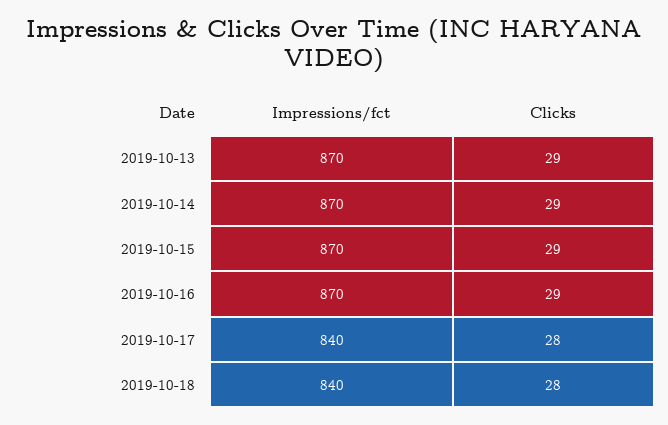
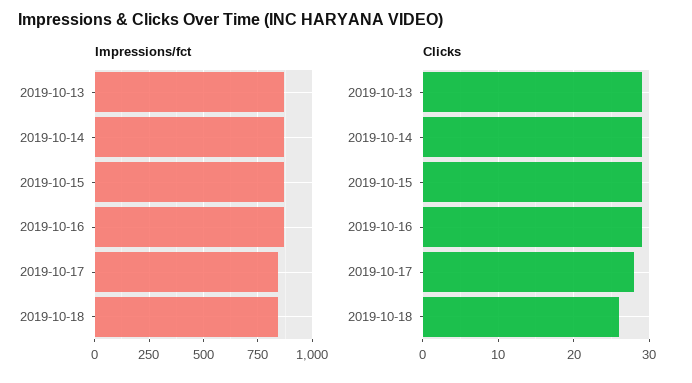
Clicks, 2019-10-18: 28 -> 26

